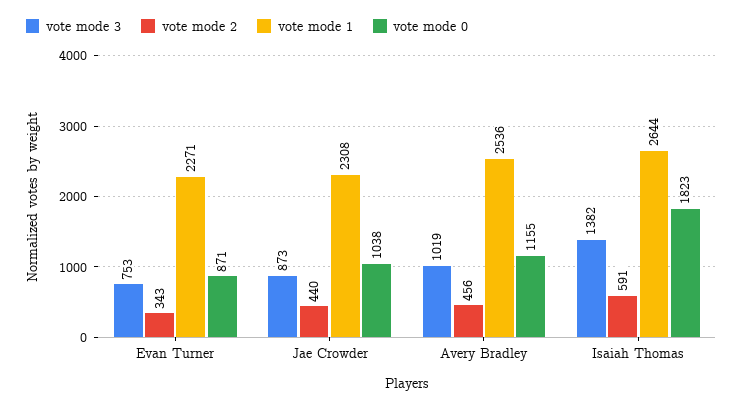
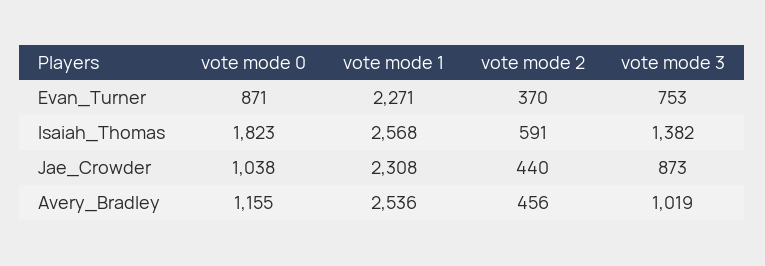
vote mode 2, Evan Turner: 343 -> 370
vote mode 1, Isaiah Thomas: 2644 -> 2568

